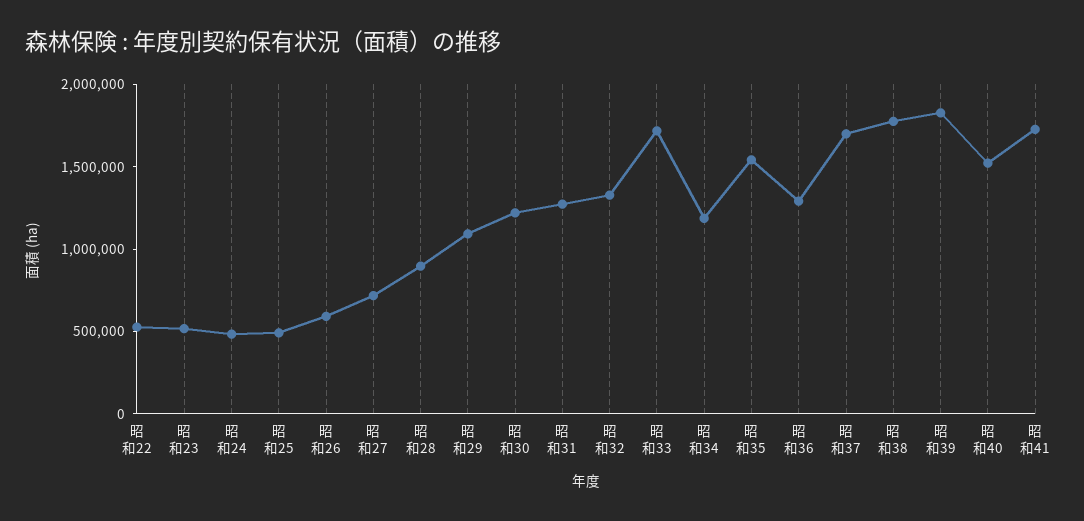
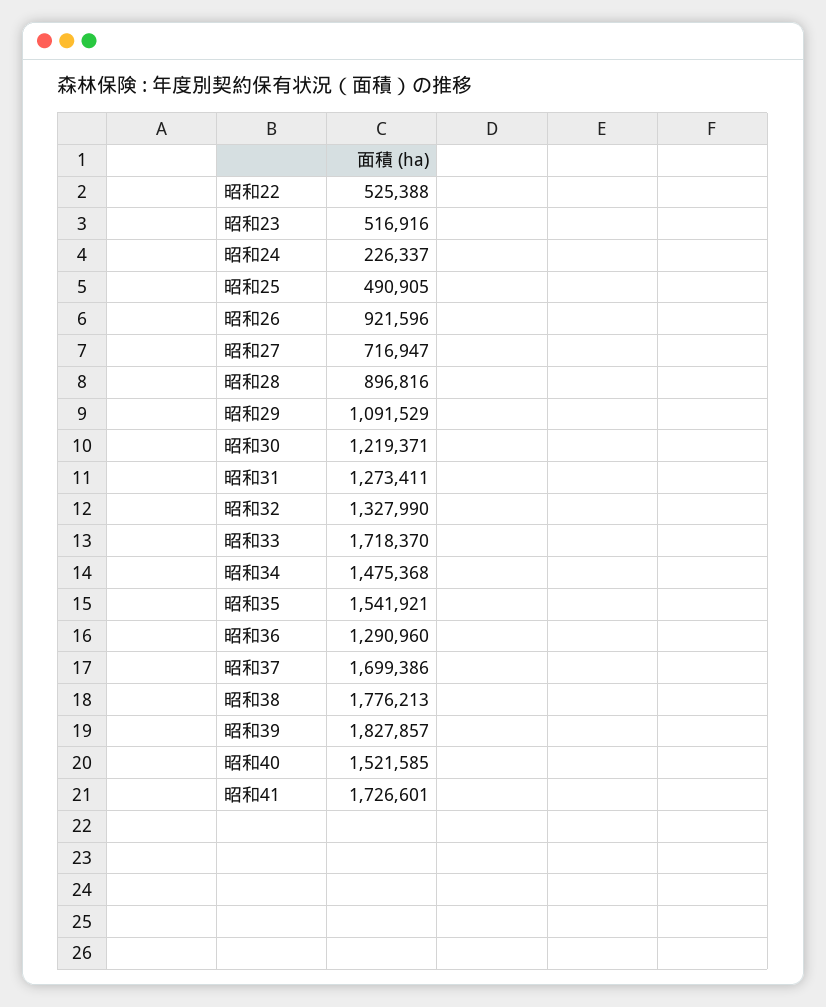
昭和24: 500000 -> 226337
昭和26: 600000 -> 921596
昭和34: 1200000 -> 1475368

